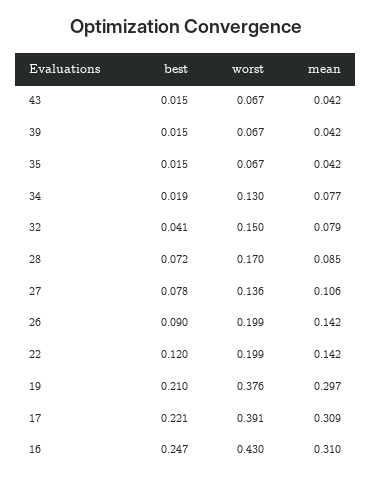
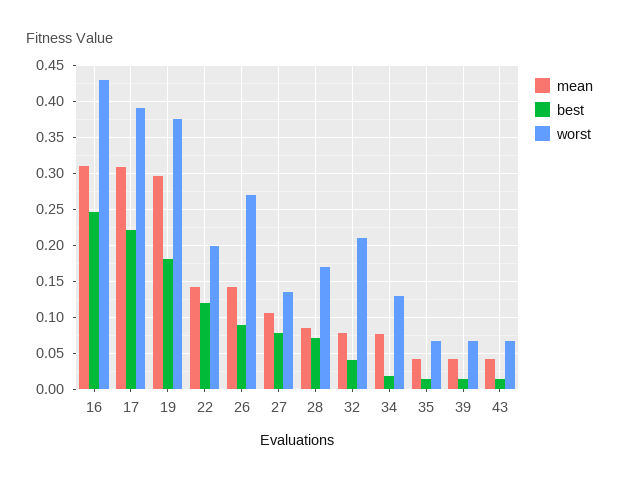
worst, 32: 0.15 -> 0.21
worst, 26: 0.199 -> 0.27
best, 19: 0.21 -> 0.18

